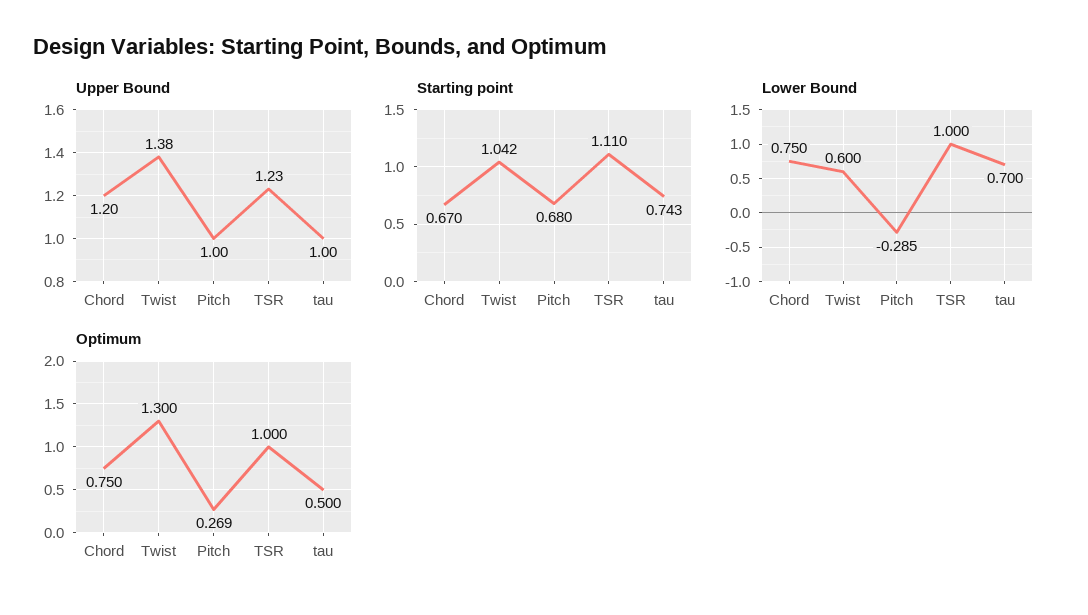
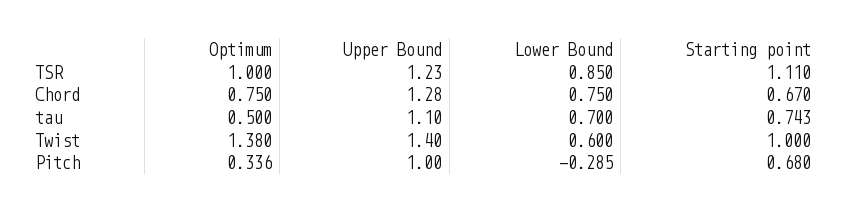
Upper Bound, Chord: 1.2 -> 1.28
Upper Bound, Twist: 1.38 -> 1.4
Upper Bound, tau: 1 -> 1.1
Starting point, Twist: 1.042 -> 1
Lower Bound, TSR: 1 -> 0.85
Optimum, Twist: 1.3 -> 1.38
Optimum, Pitch: 0.269 -> 0.336

